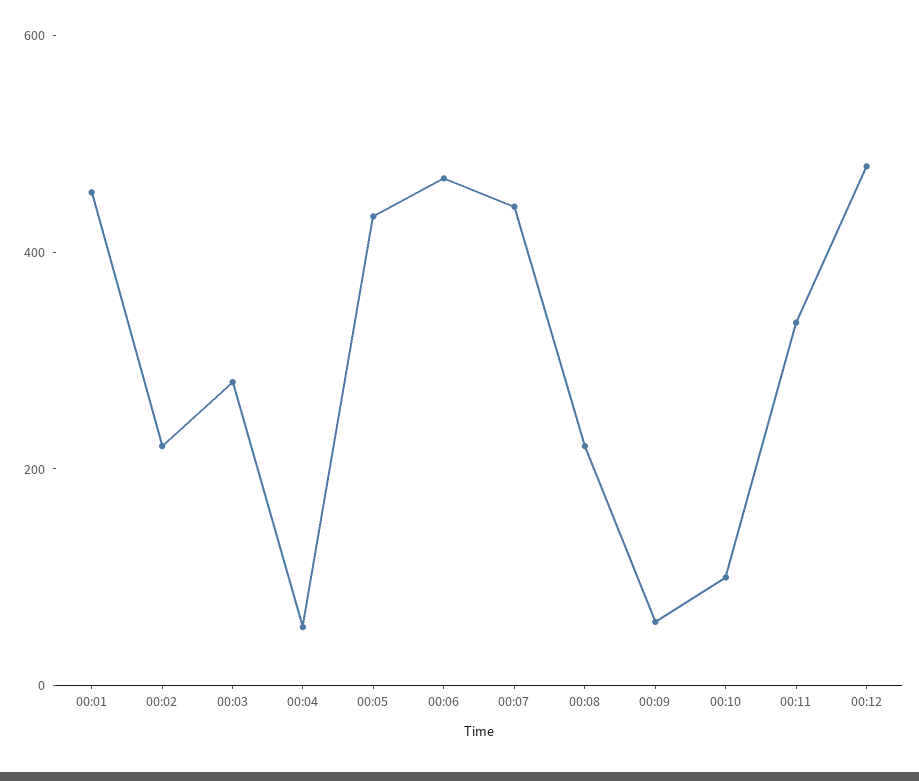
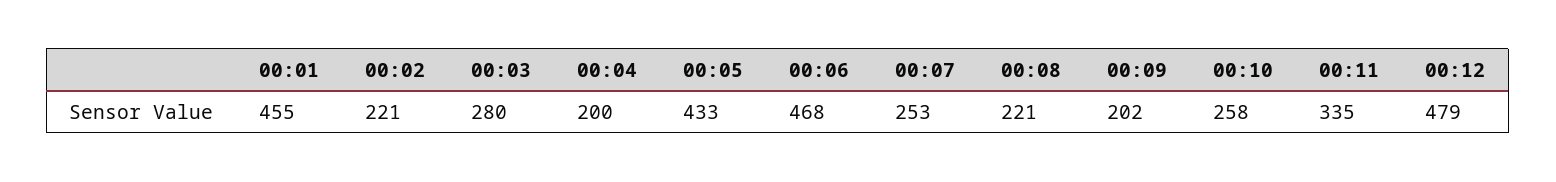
00:04: 50 -> 200
00:07: 450 -> 253
00:09: 50 -> 202
00:10: 100 -> 258

